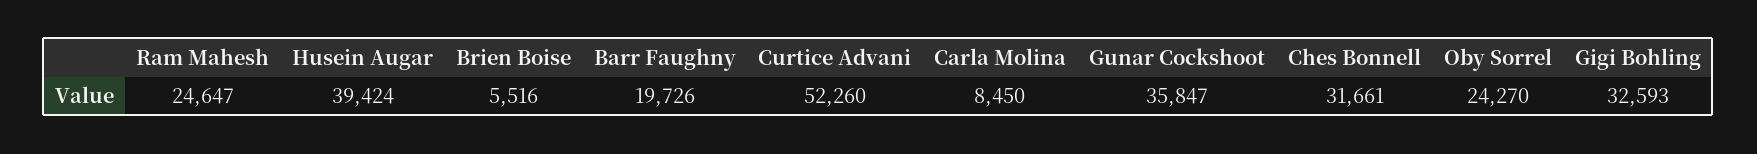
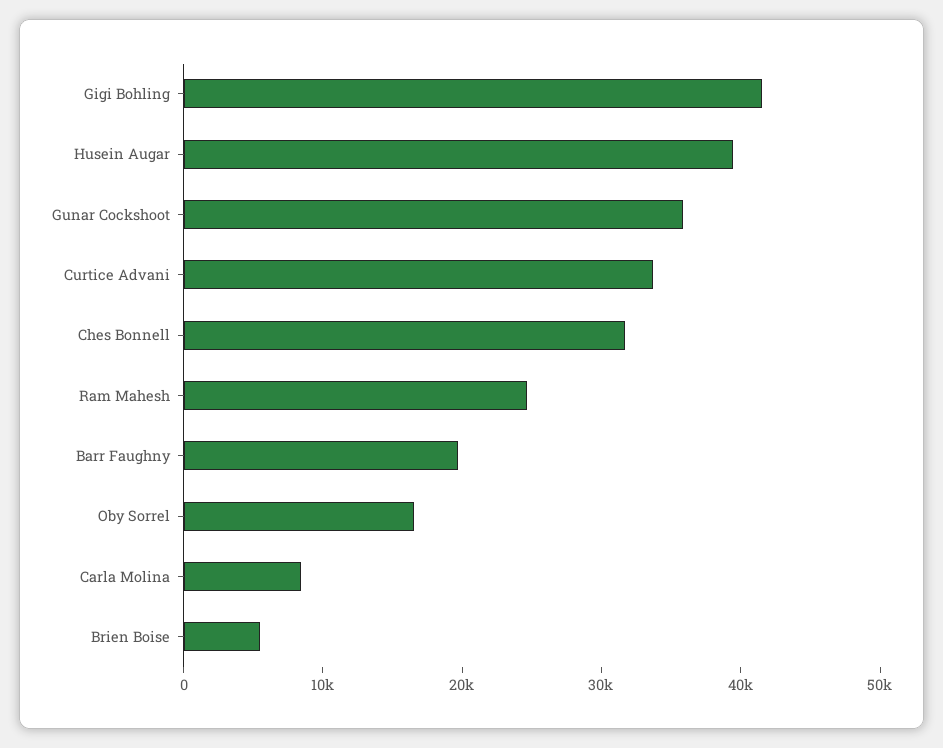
Curtice Advani: 52260 -> 34000
Oby Sorrel: 24270 -> 16000
Gigi Bohling: 32593 -> 42000

